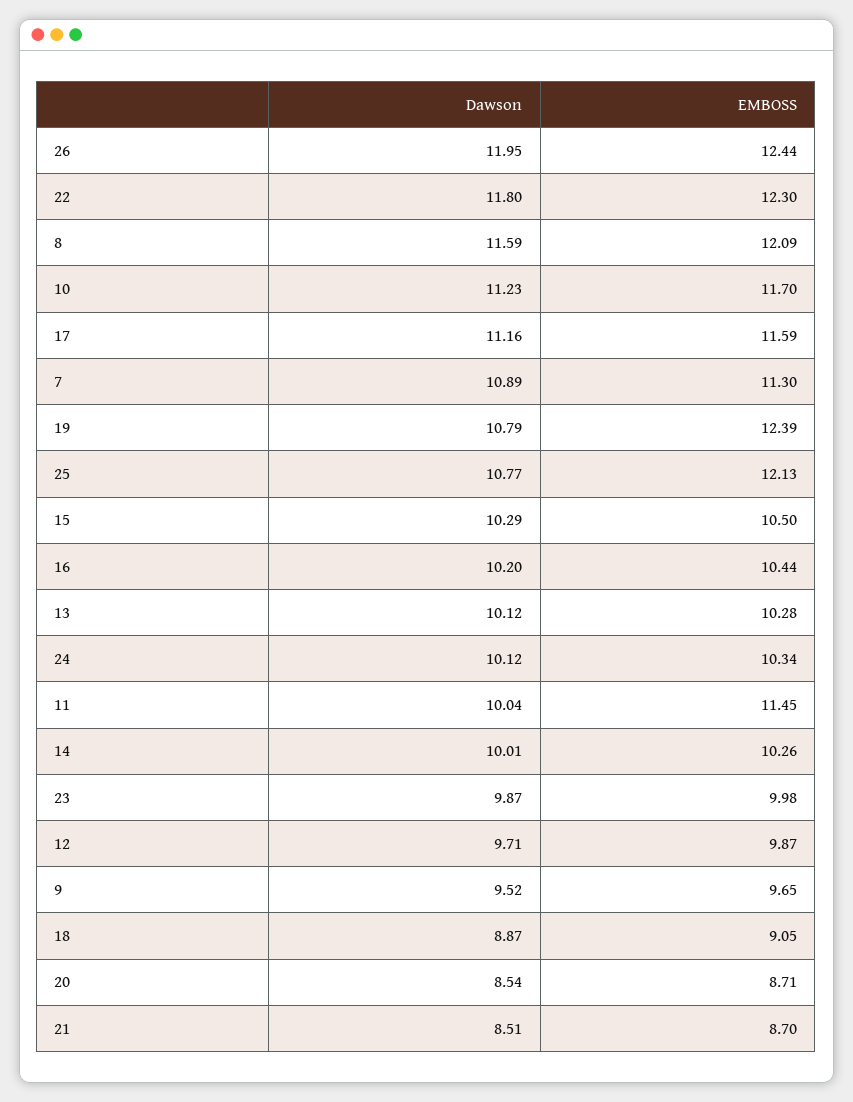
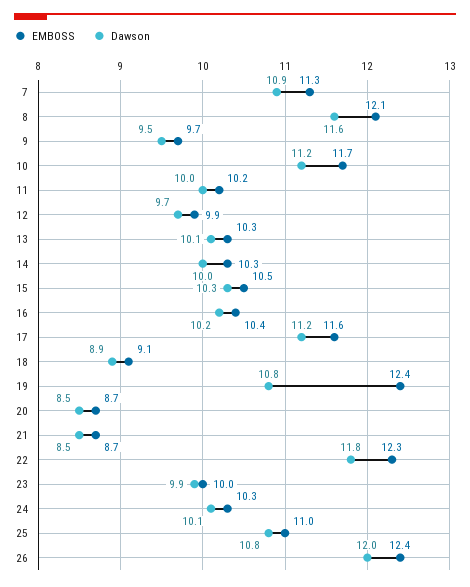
EMBOSS, 25: 12.13 -> 11
EMBOSS, 11: 11.45 -> 10.2

